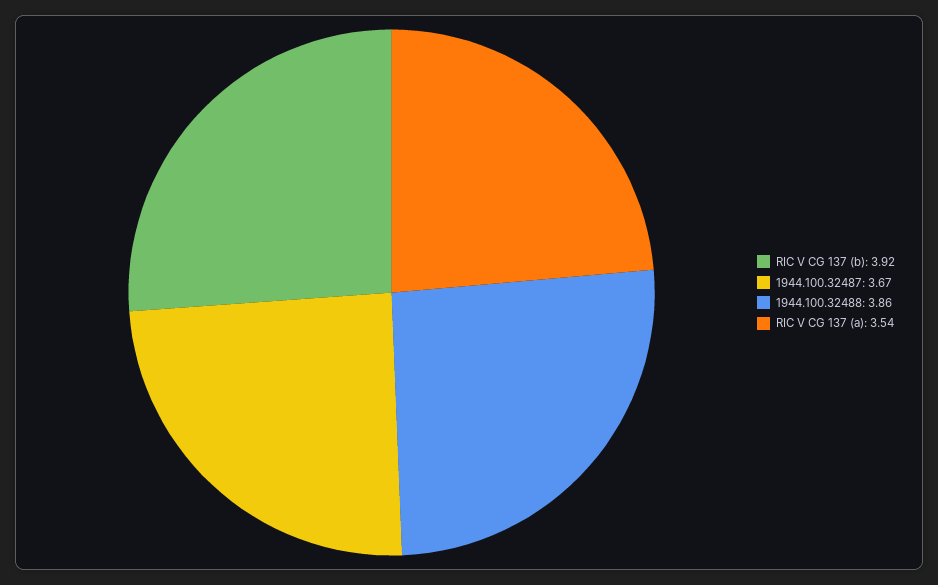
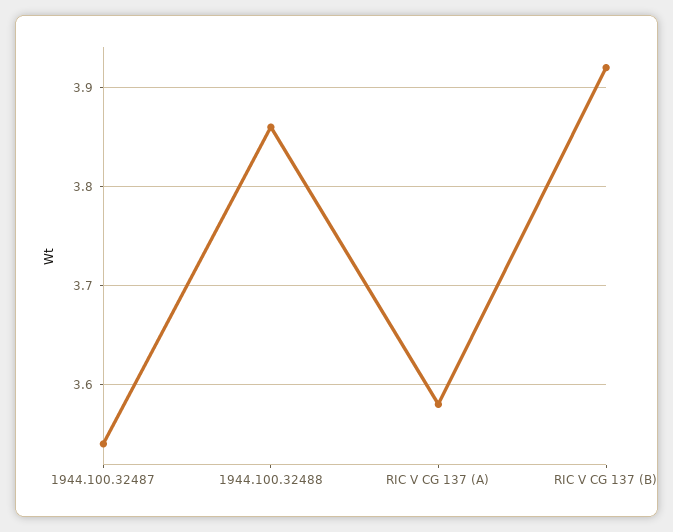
1944.100.32487: 3.67 -> 3.54
RIC V CG 137 (a): 3.54 -> 3.58

